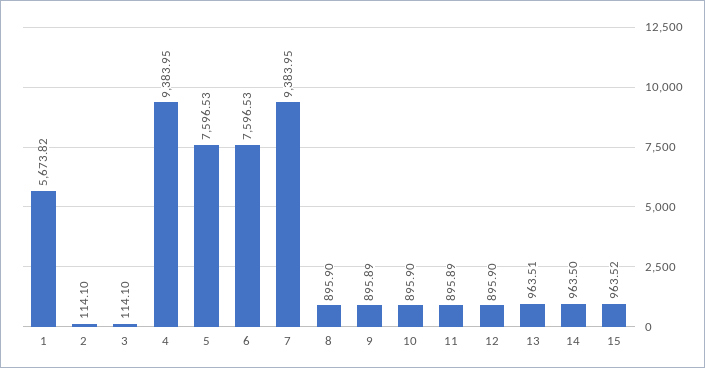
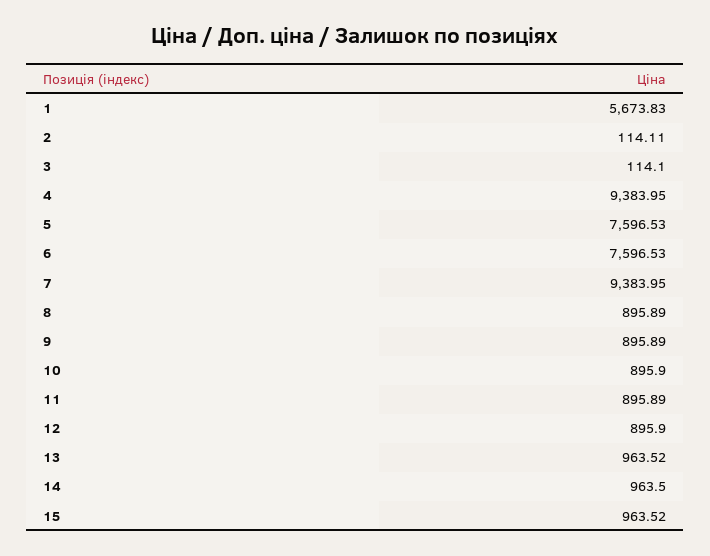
1: 5673.82 -> 5673.83
2: 114.1 -> 114.11
8: 895.9 -> 895.89
13: 963.51 -> 963.52

